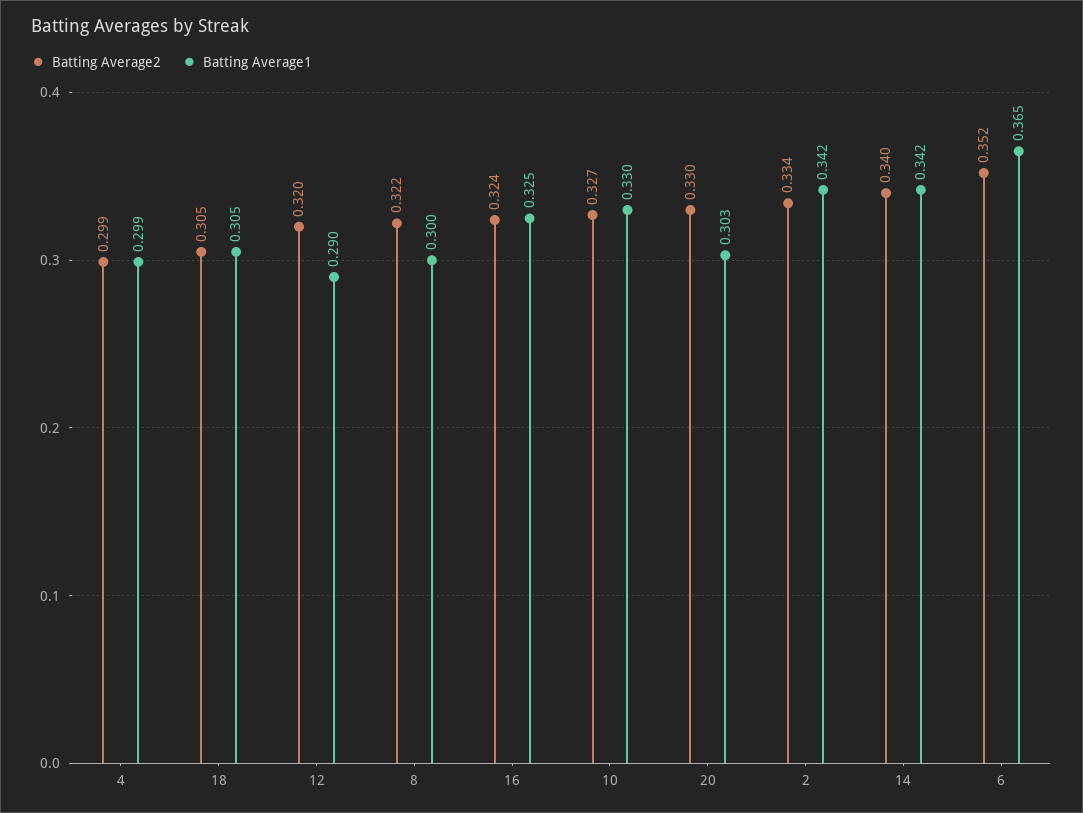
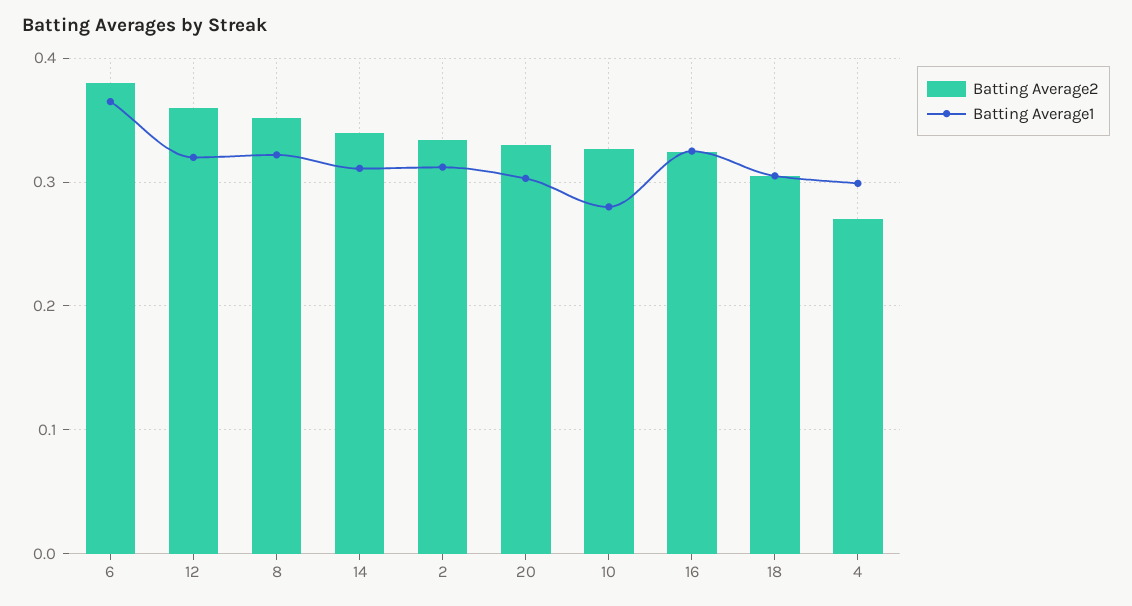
Batting Average2, 4: 0.299 -> 0.27
Batting Average2, 12: 0.32 -> 0.36
Batting Average1, 12: 0.29 -> 0.32
Batting Average2, 8: 0.322 -> 0.35
Batting Average1, 8: 0.3 -> 0.32
Batting Average1, 10: 0.33 -> 0.28
Batting Average1, 2: 0.342 -> 0.31
Batting Average1, 14: 0.342 -> 0.31
Batting Average2, 6: 0.352 -> 0.38

